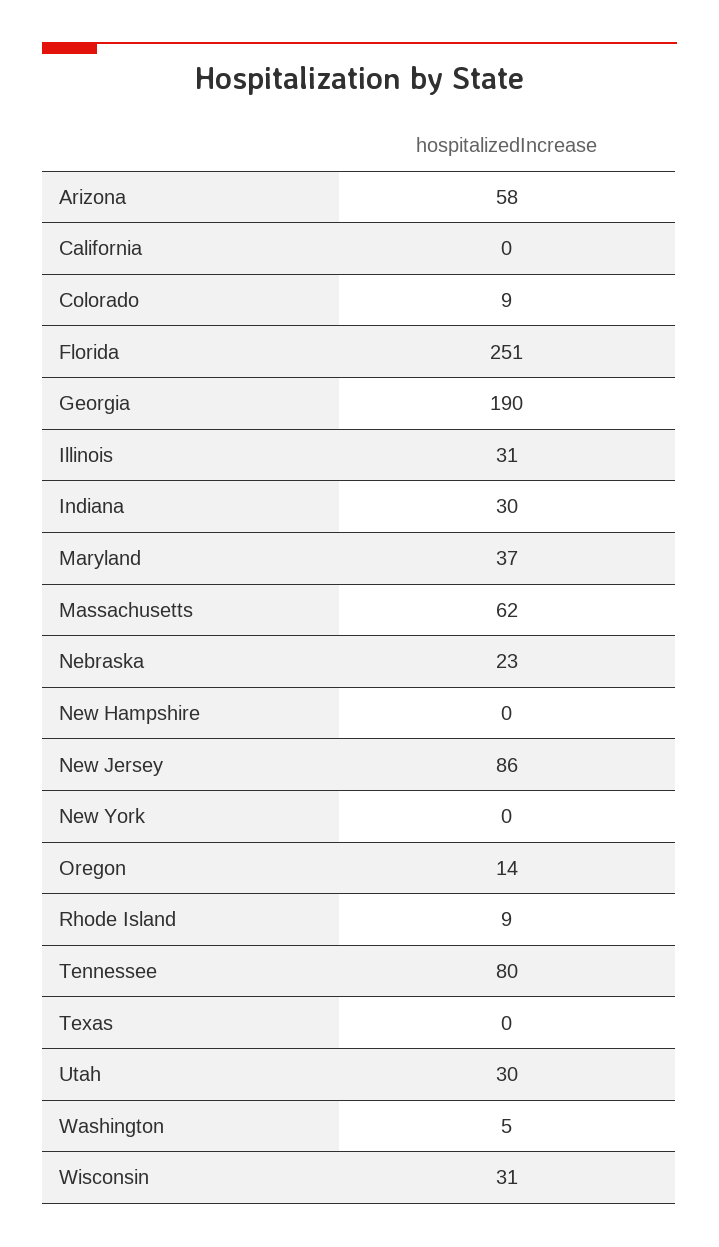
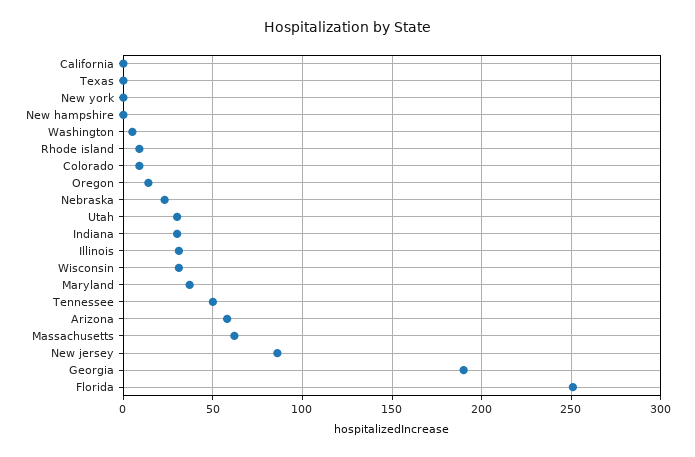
Tennessee: 80 -> 50

